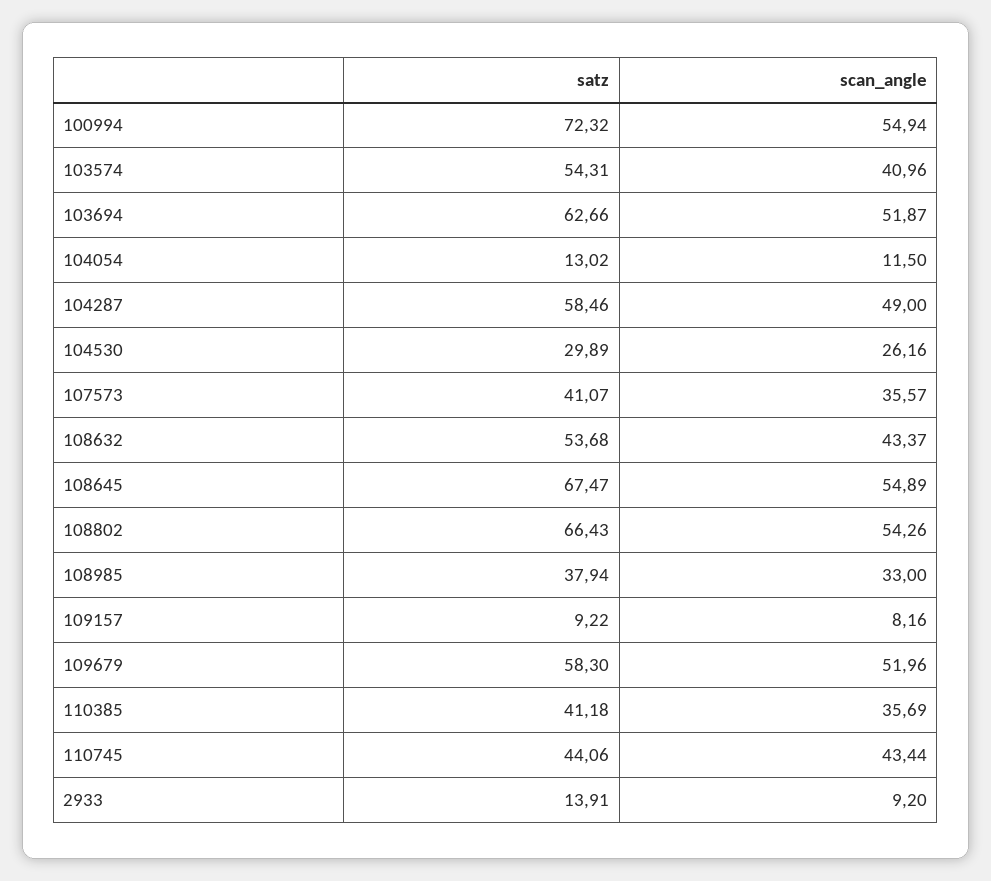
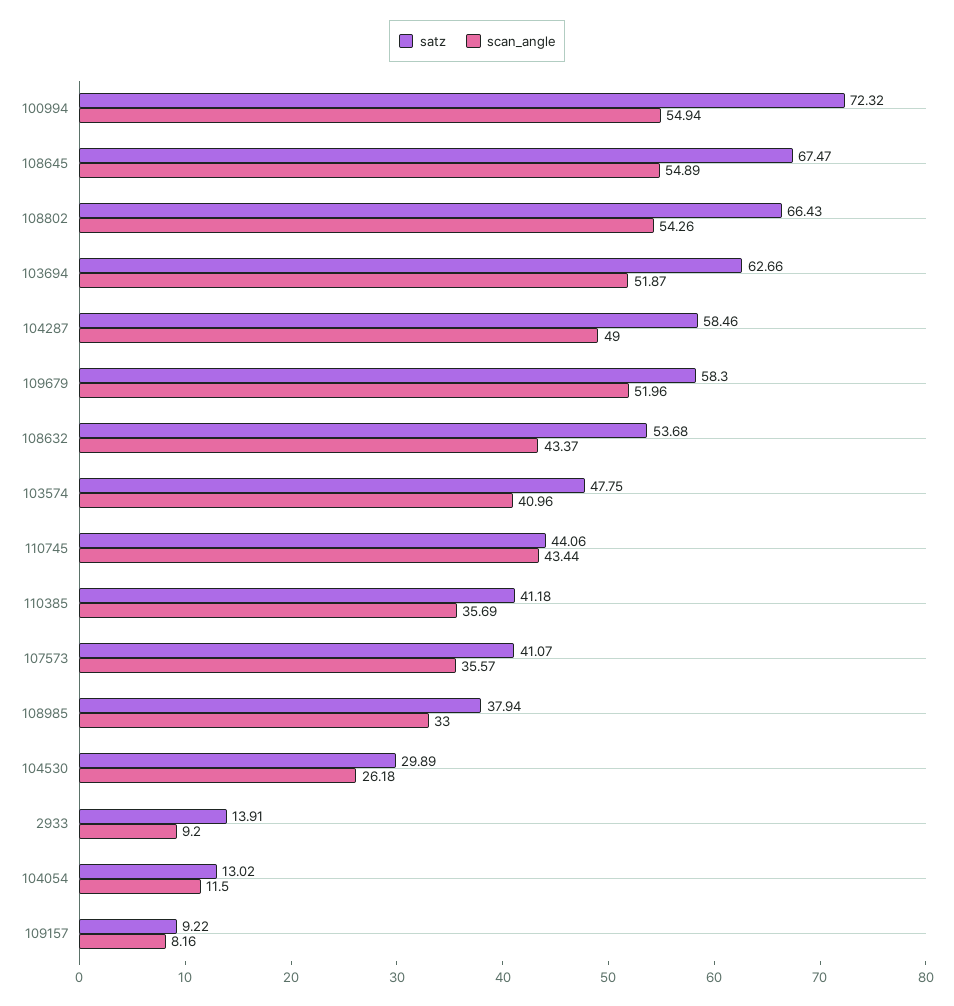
satz, 103574: 54.31 -> 47.75
scan_angle, 104530: 26.16 -> 26.18

